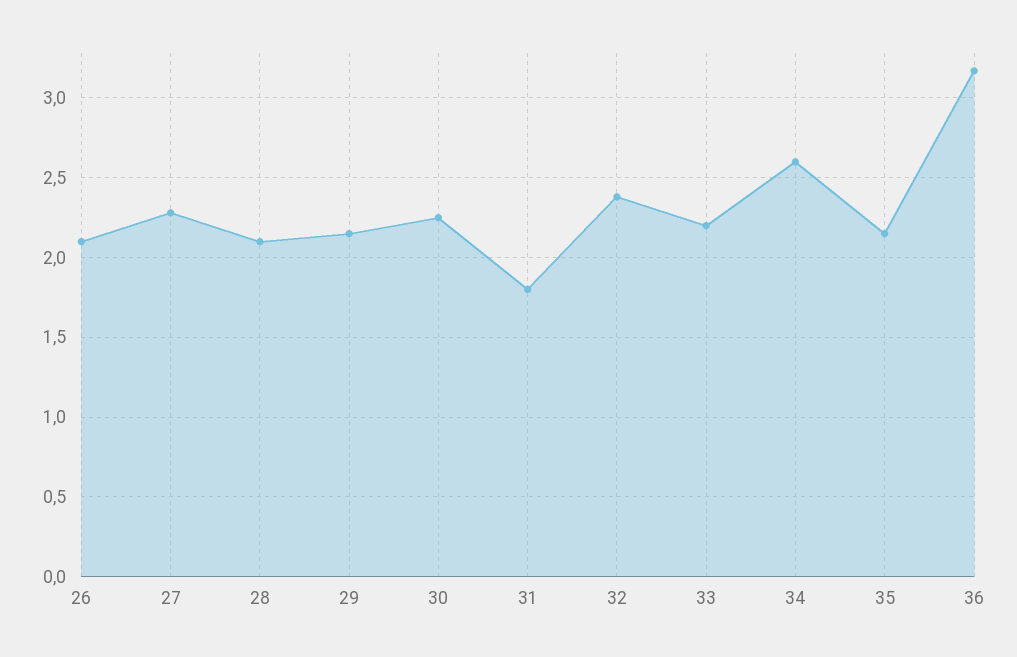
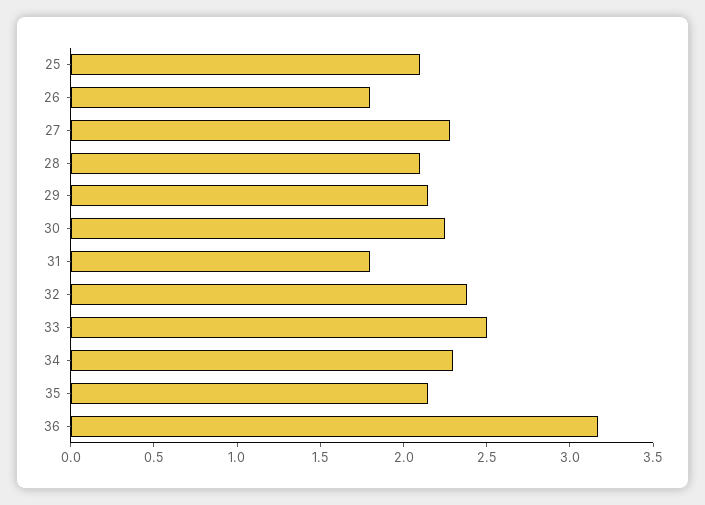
26: 2.1 -> 1.8
33: 2.2 -> 2.5
34: 2.6 -> 2.3
25: none -> 2.1

